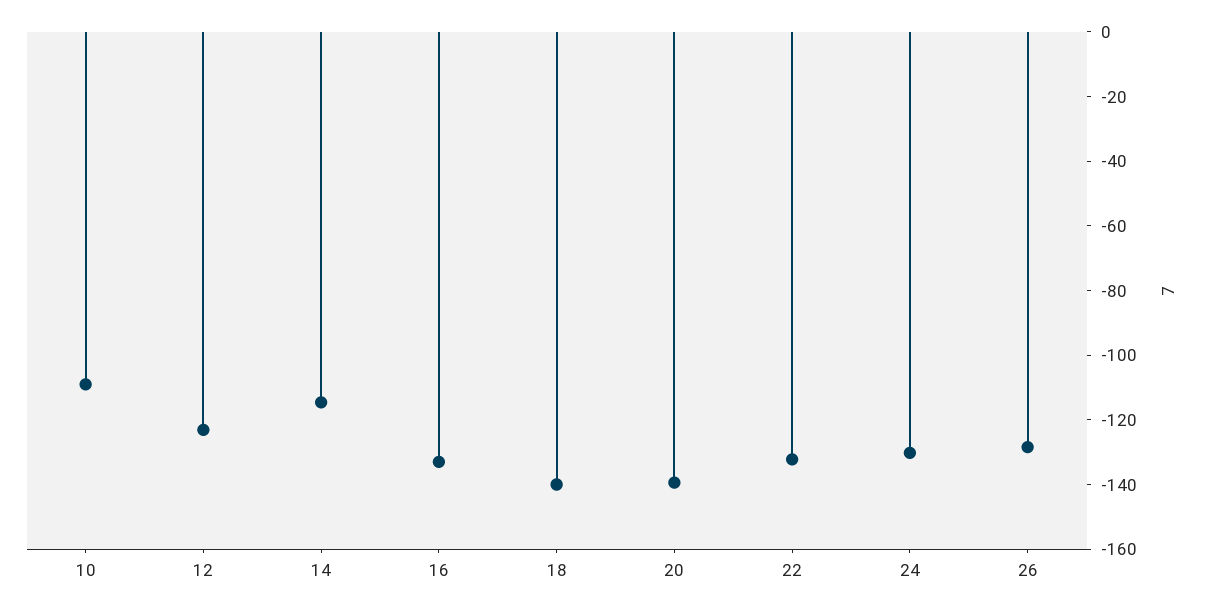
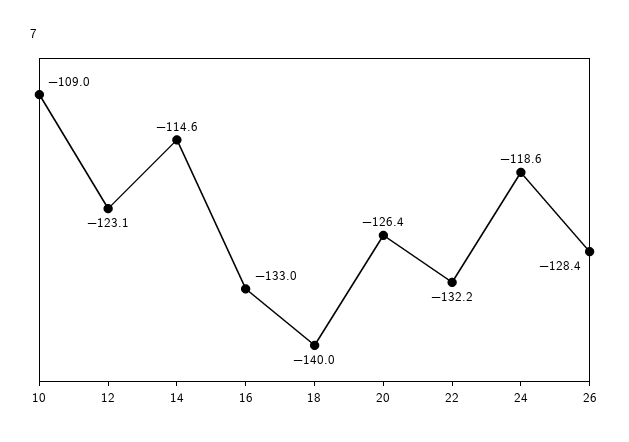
20: -140 -> -126.4
24: -130 -> -118.6

